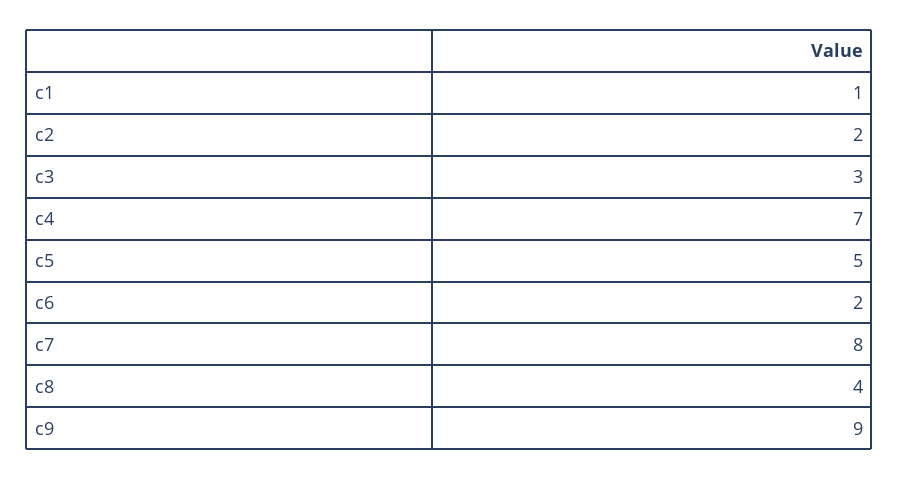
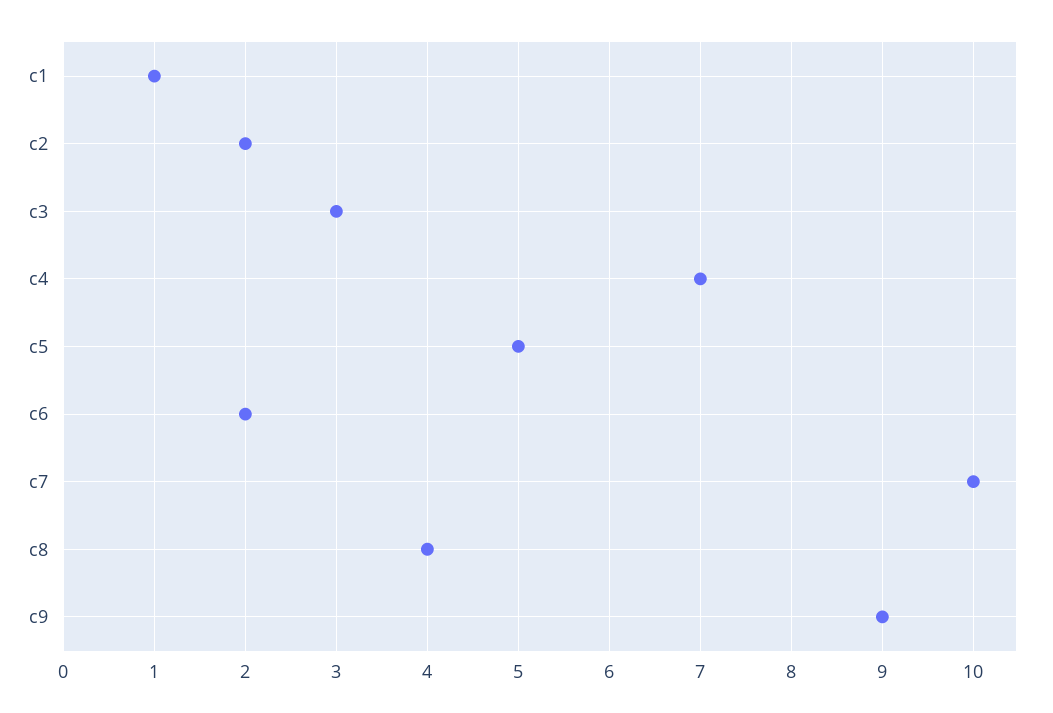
c7: 8 -> 10

